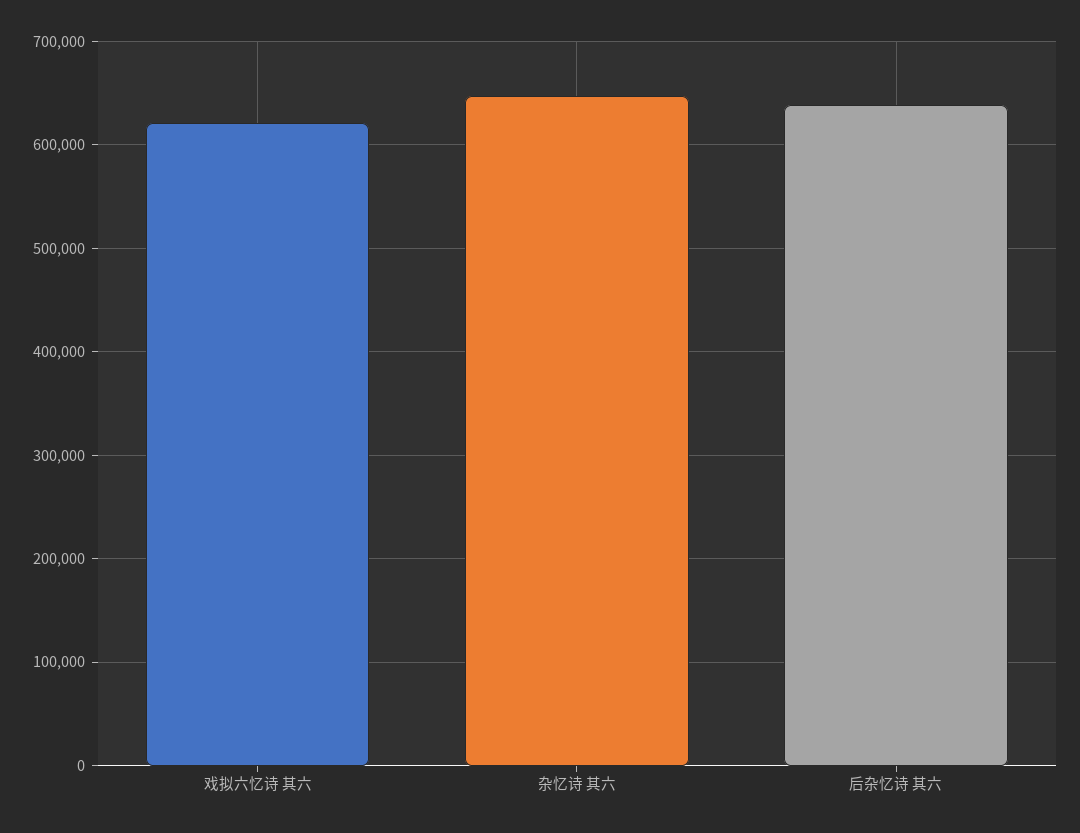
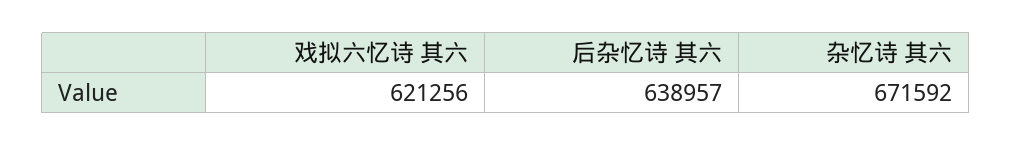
杂忆诗 其六: 650000 -> 671592

